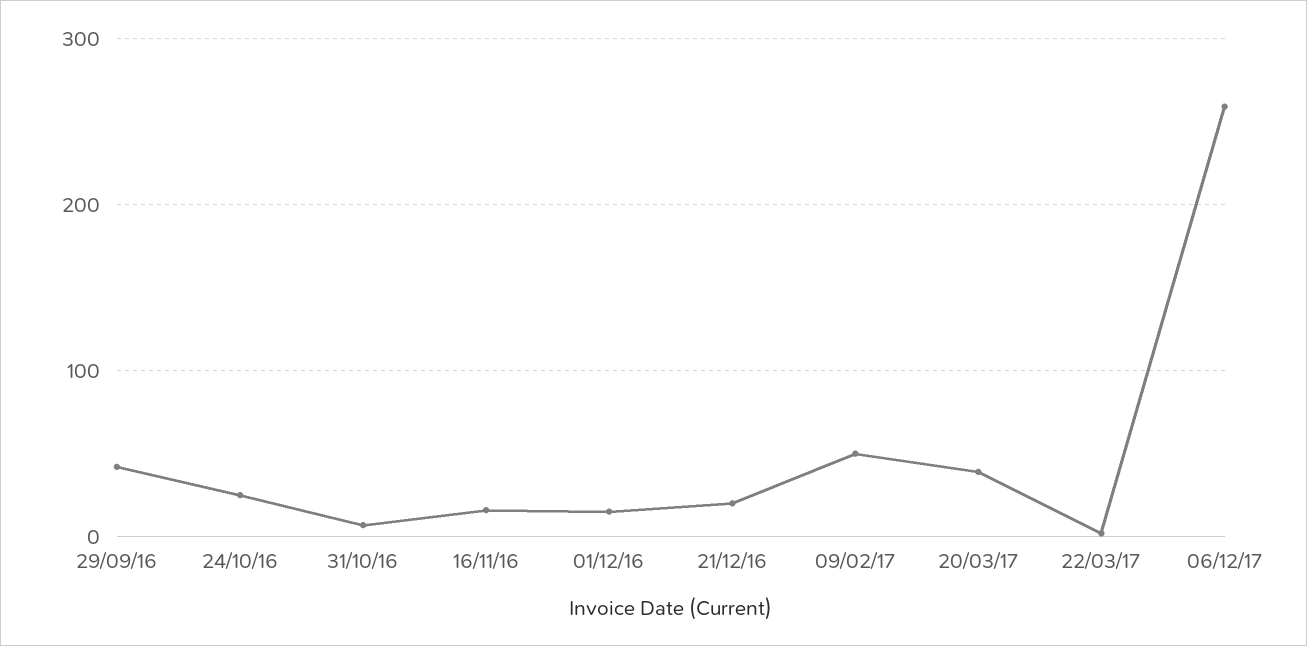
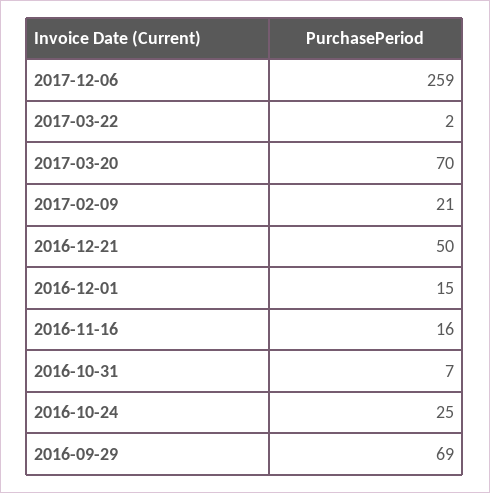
29/09/16: 40 -> 69
21/12/16: 20 -> 50
09/02/17: 50 -> 21
20/03/17: 40 -> 70

